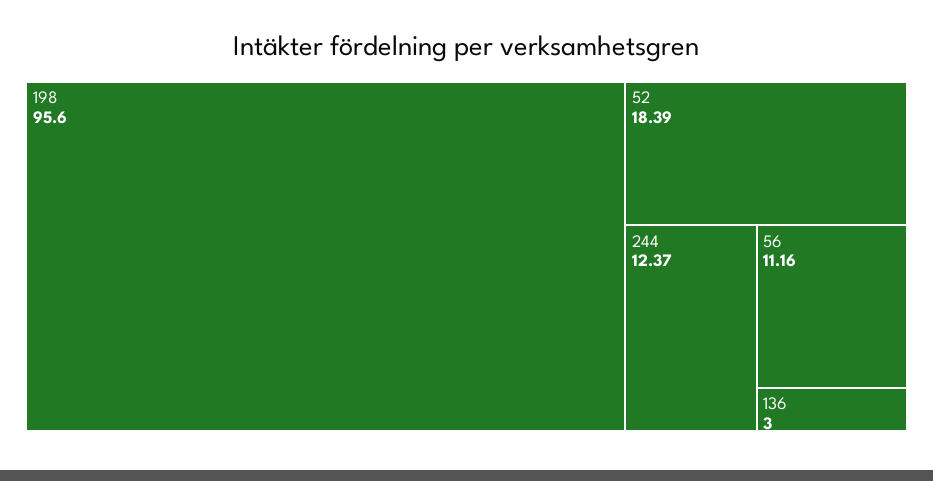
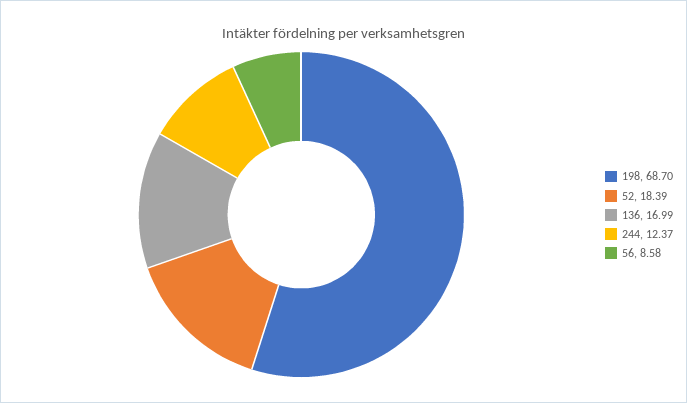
198: 95.6 -> 68.7
56: 11.16 -> 8.58
136: 3 -> 16.99

